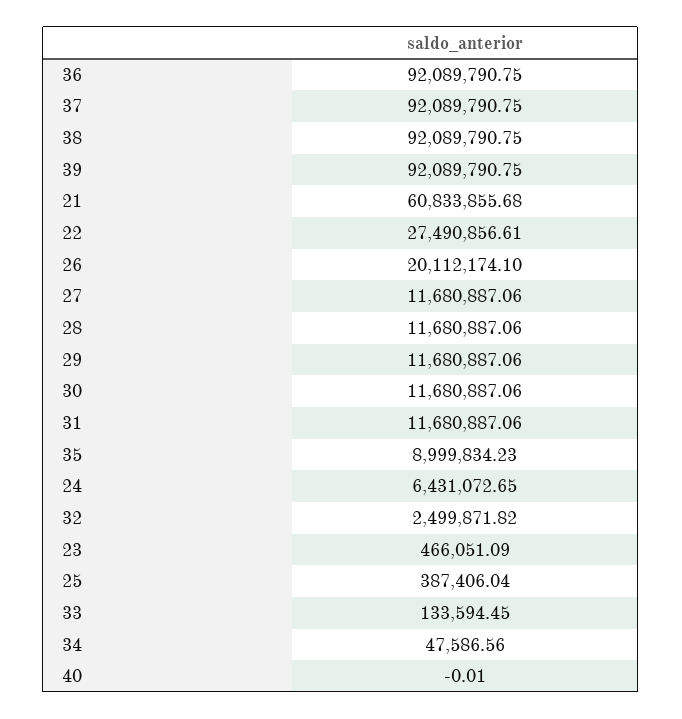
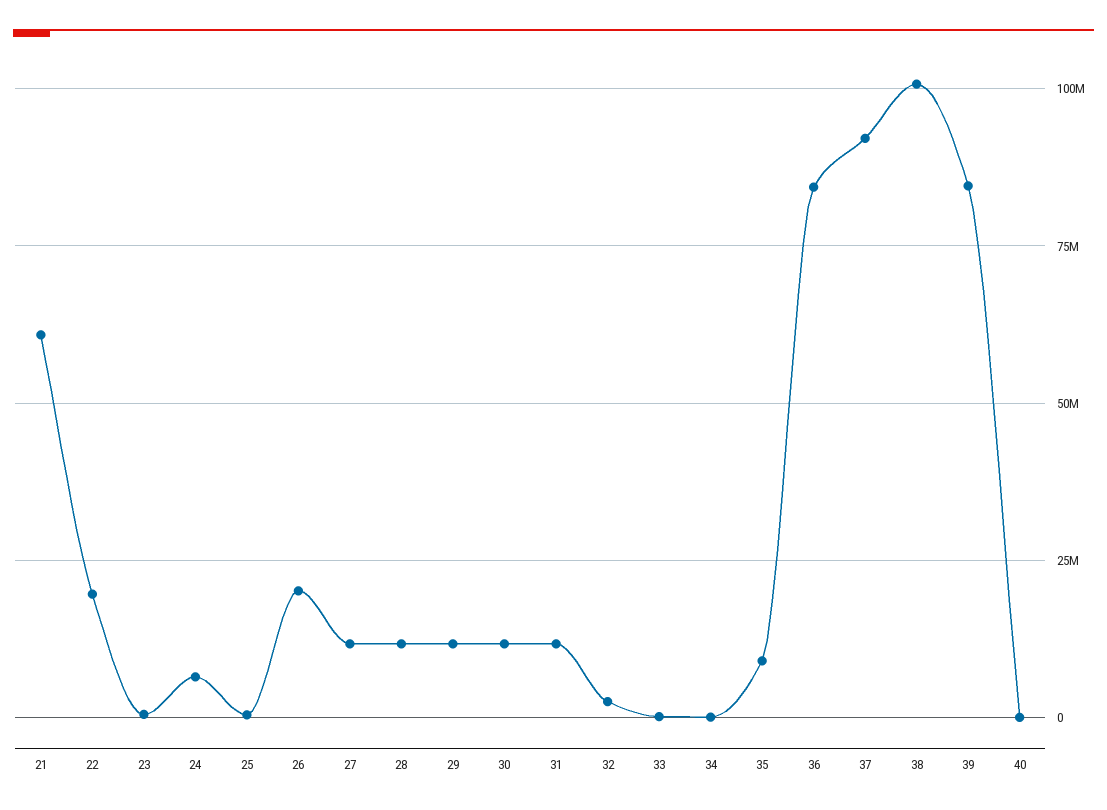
36: 92089790.75 -> 85000000
38: 92089790.75 -> 100000000
39: 92089790.75 -> 85000000
22: 27490856.61 -> 20000000

